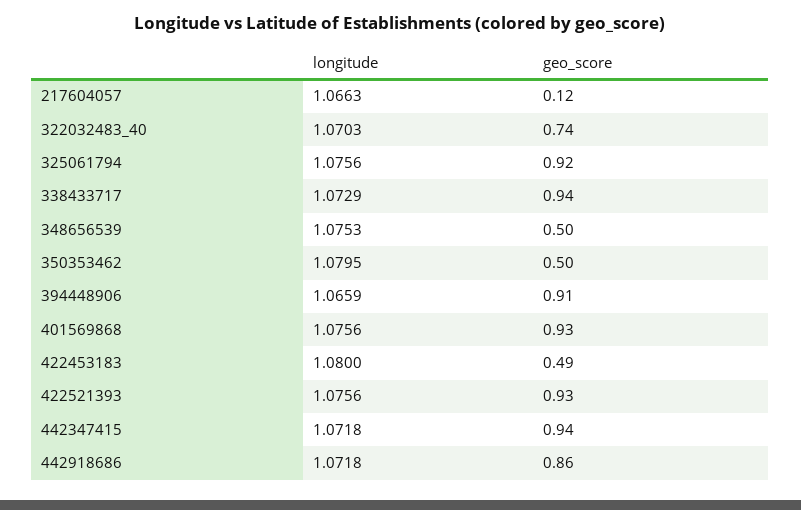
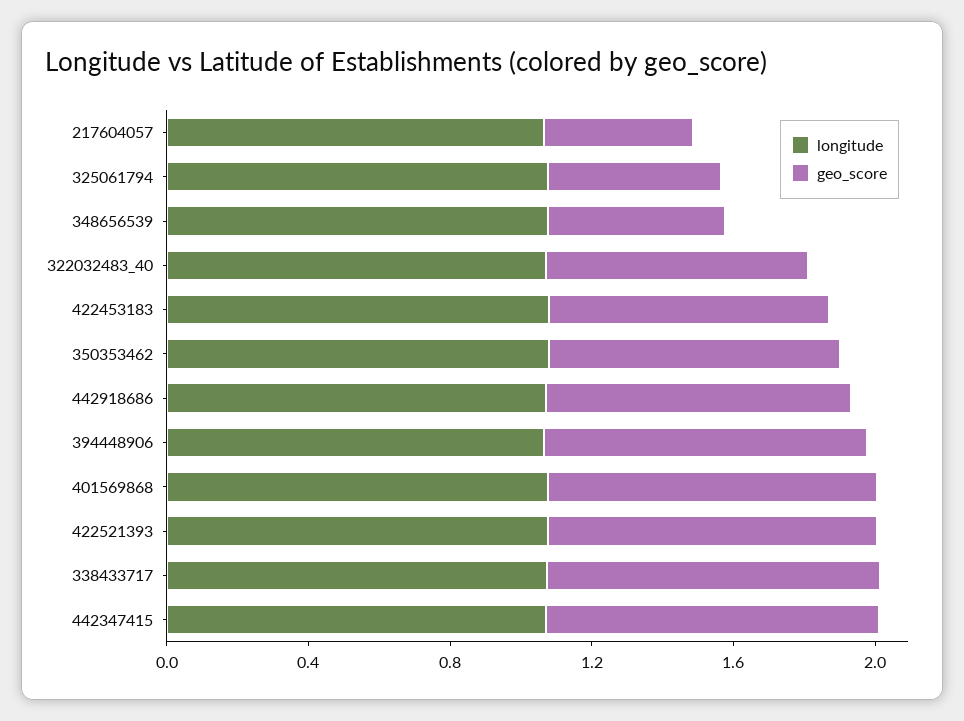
geo_score, 217604057: 0.12 -> 0.4
geo_score, 325061794: 0.92 -> 0.5
geo_score, 350353462: 0.5 -> 0.8
geo_score, 422453183: 0.49 -> 0.8

